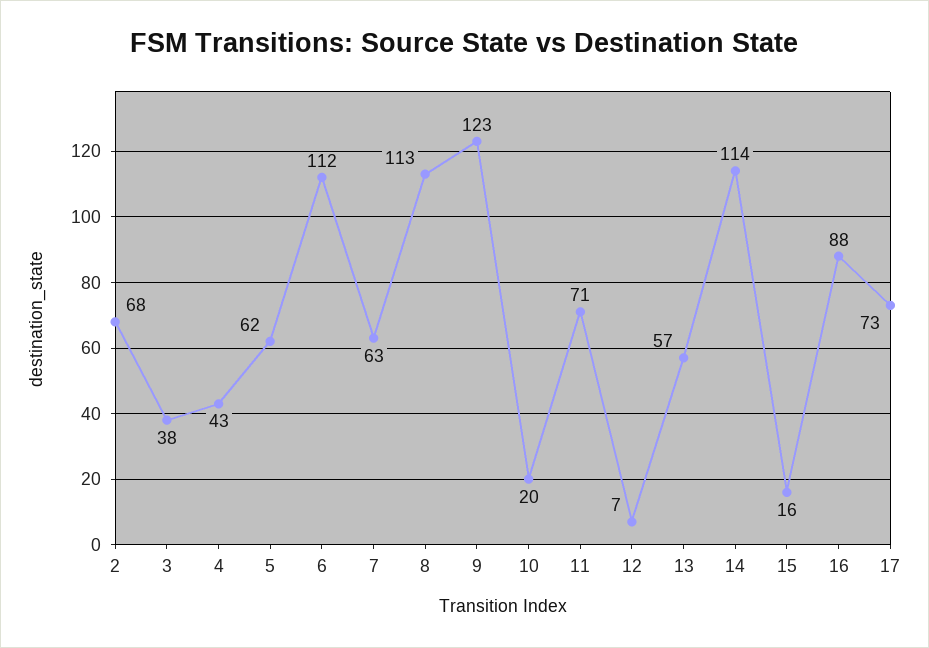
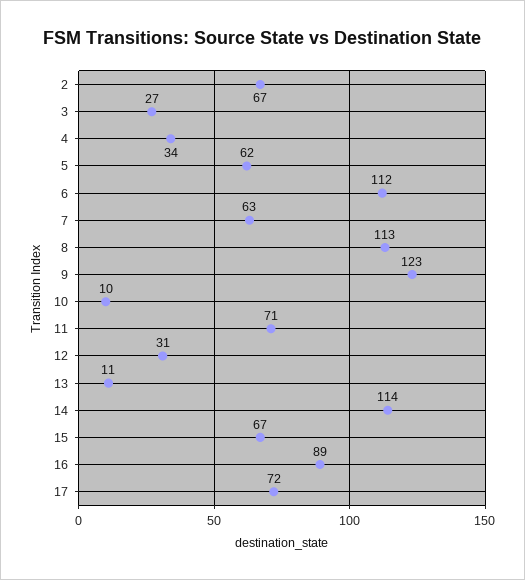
2: 68 -> 67
3: 38 -> 27
4: 43 -> 34
10: 20 -> 10
12: 7 -> 31
13: 57 -> 11
15: 16 -> 67
16: 88 -> 89
17: 73 -> 72

